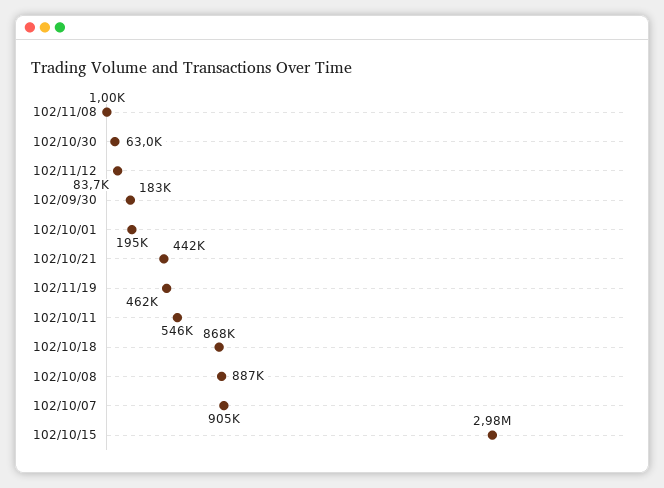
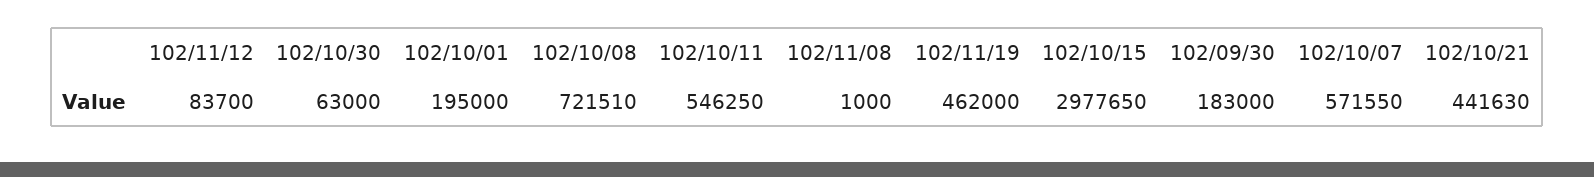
102/10/18: 868000 -> none
102/10/08: 887000 -> 721510
102/10/07: 905000 -> 571550

